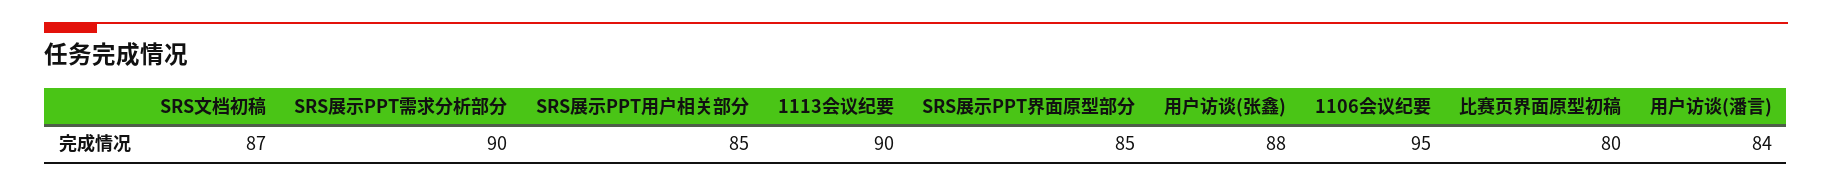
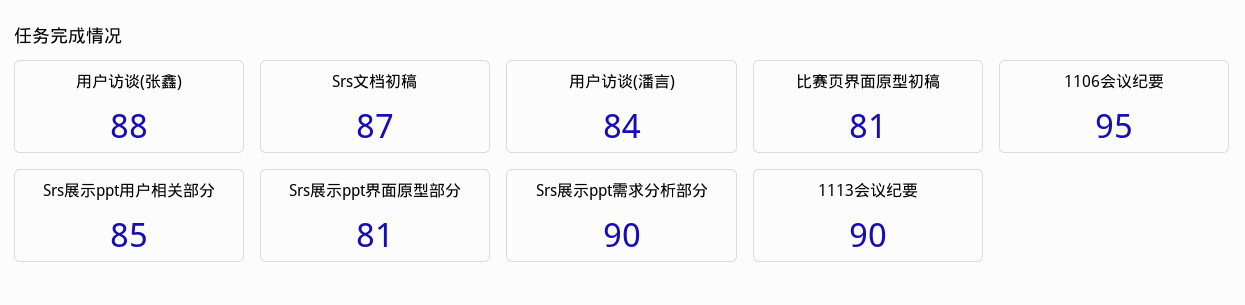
SRS展示PPT界面原型部分: 85 -> 81
比赛页界面原型初稿: 80 -> 81

